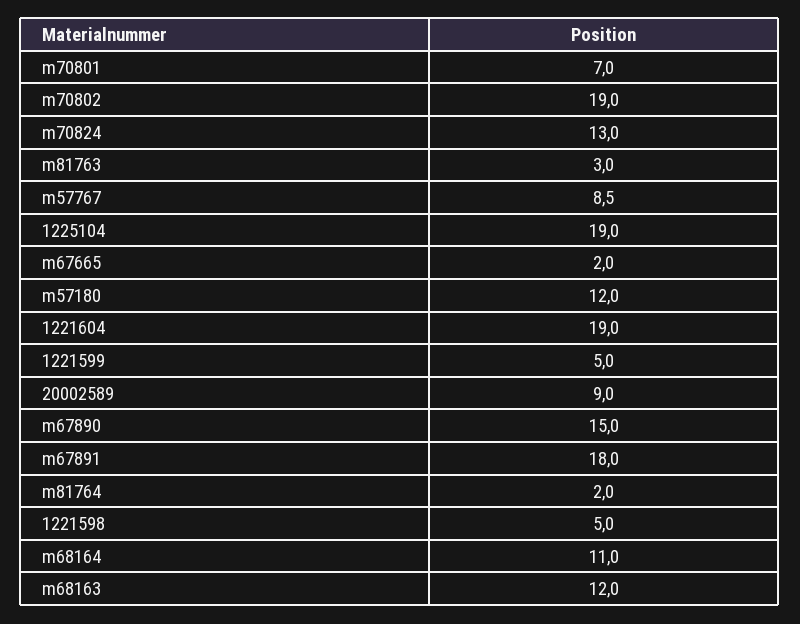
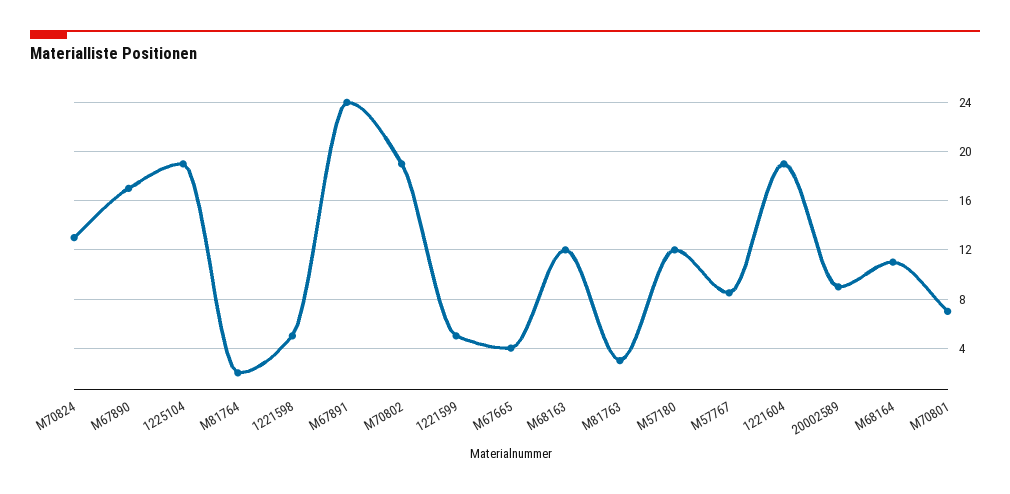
m67665: 2 -> 4
m67890: 15 -> 17
m67891: 18 -> 24

